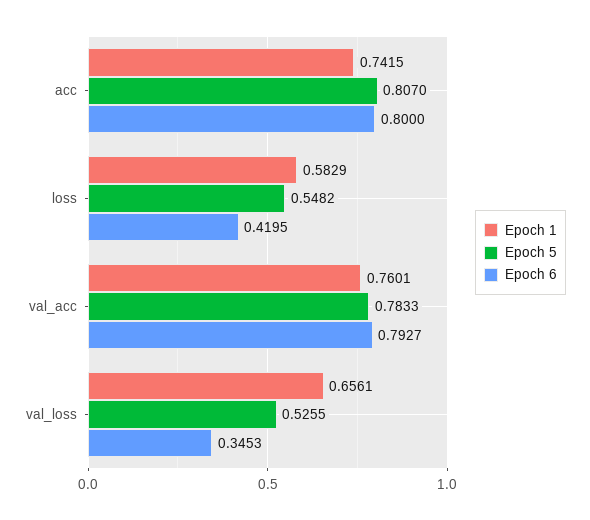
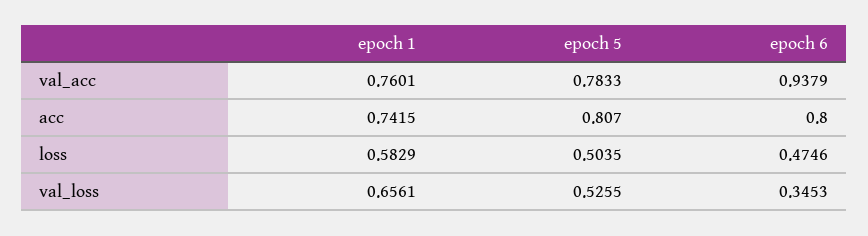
Epoch 5, loss: 0.5482 -> 0.5035
Epoch 6, loss: 0.4195 -> 0.4746
Epoch 6, val_acc: 0.7927 -> 0.9379

